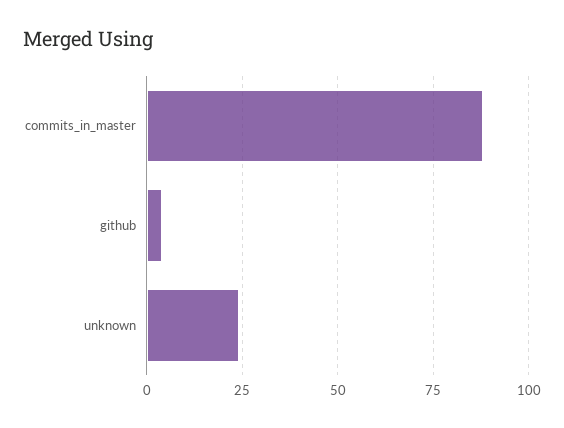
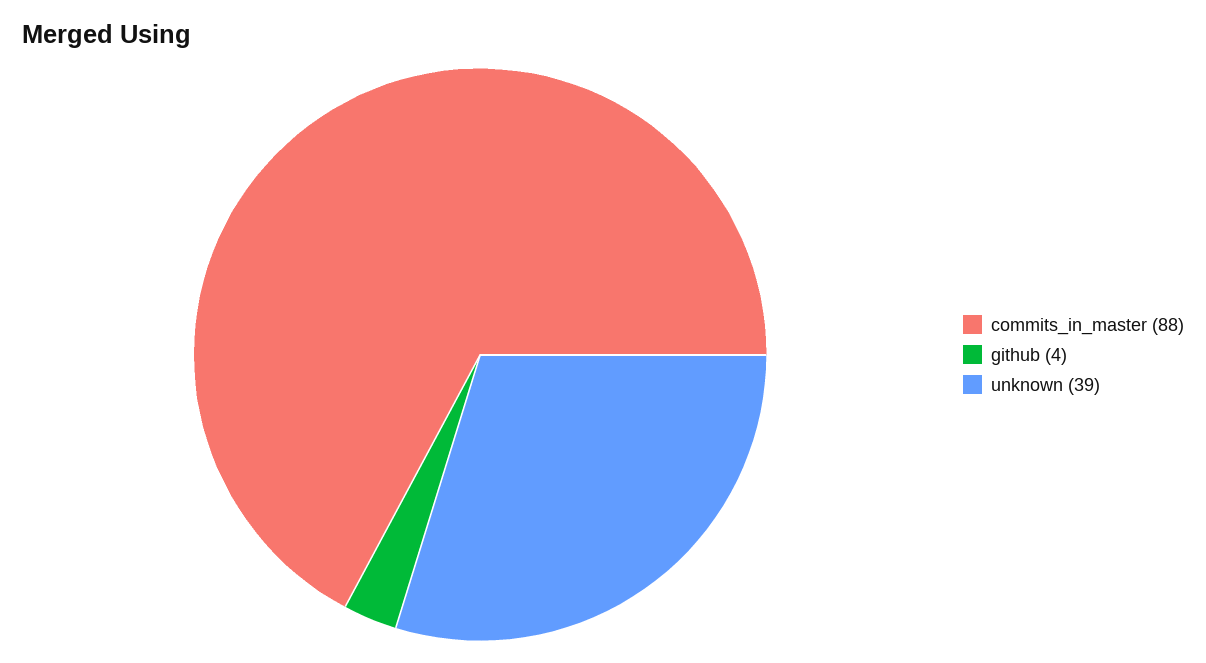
unknown: 25 -> 39

